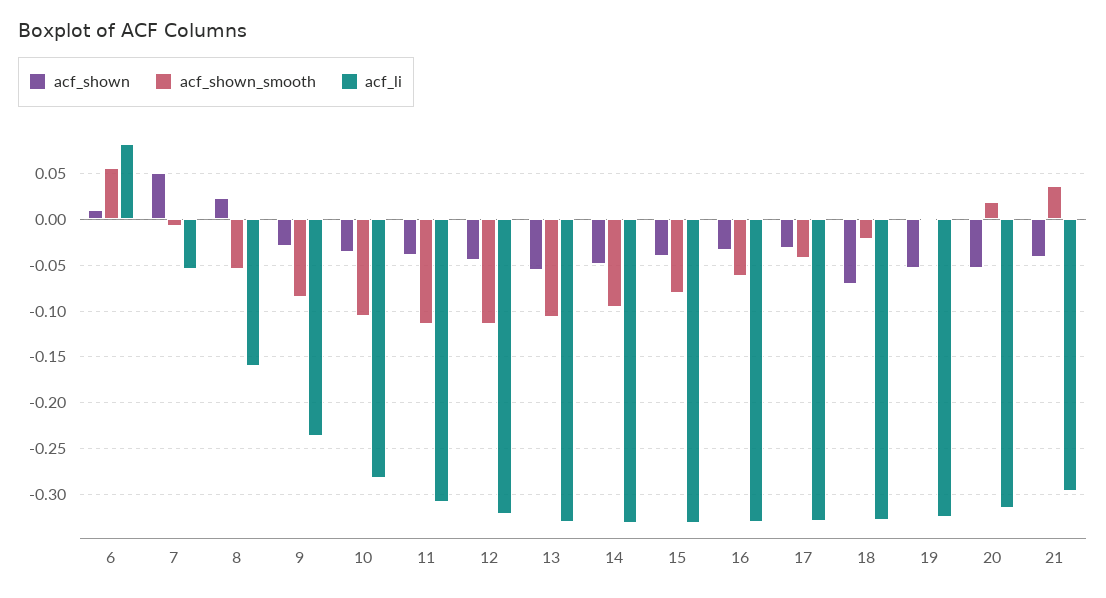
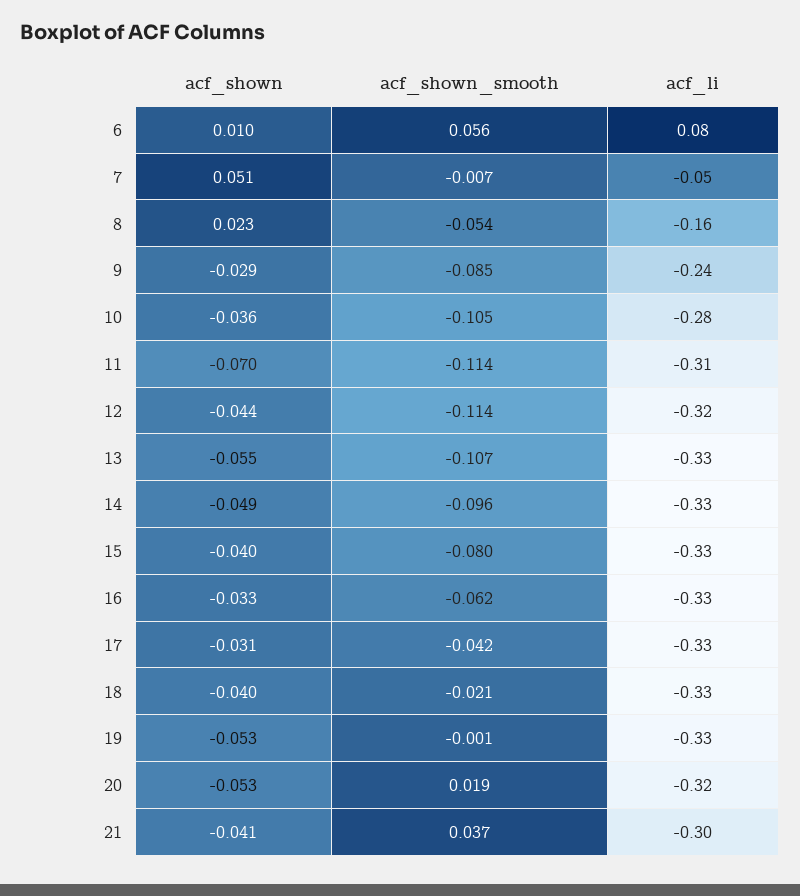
acf_shown, 11: -0.04 -> -0.07
acf_shown, 18: -0.07 -> -0.04

